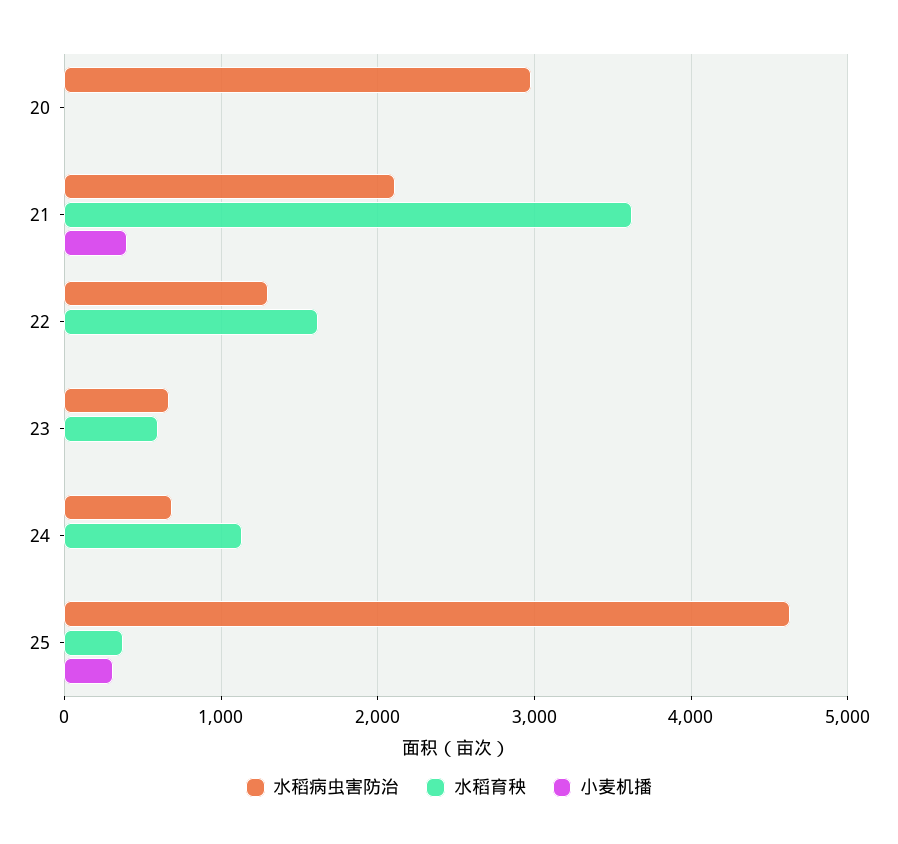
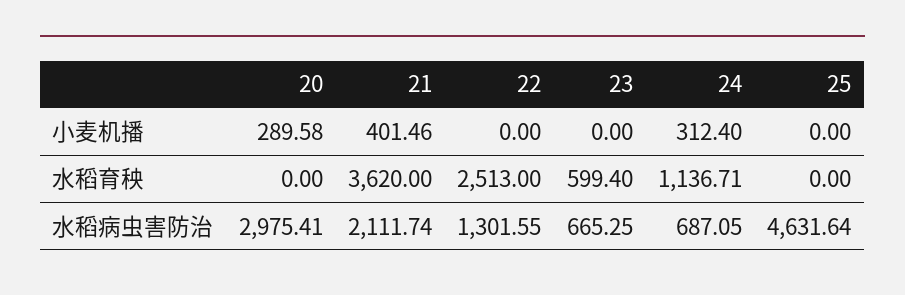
小麦机播, 20: 0 -> 289.58
水稻育秧, 22: 1600 -> 2513
小麦机播, 24: 0 -> 312.4
水稻育秧, 25: 400 -> 0
小麦机播, 25: 300 -> 0

